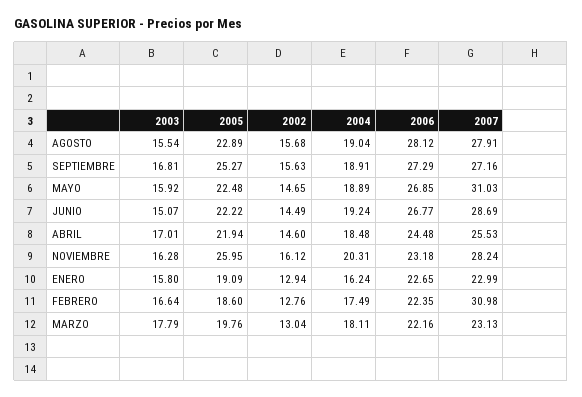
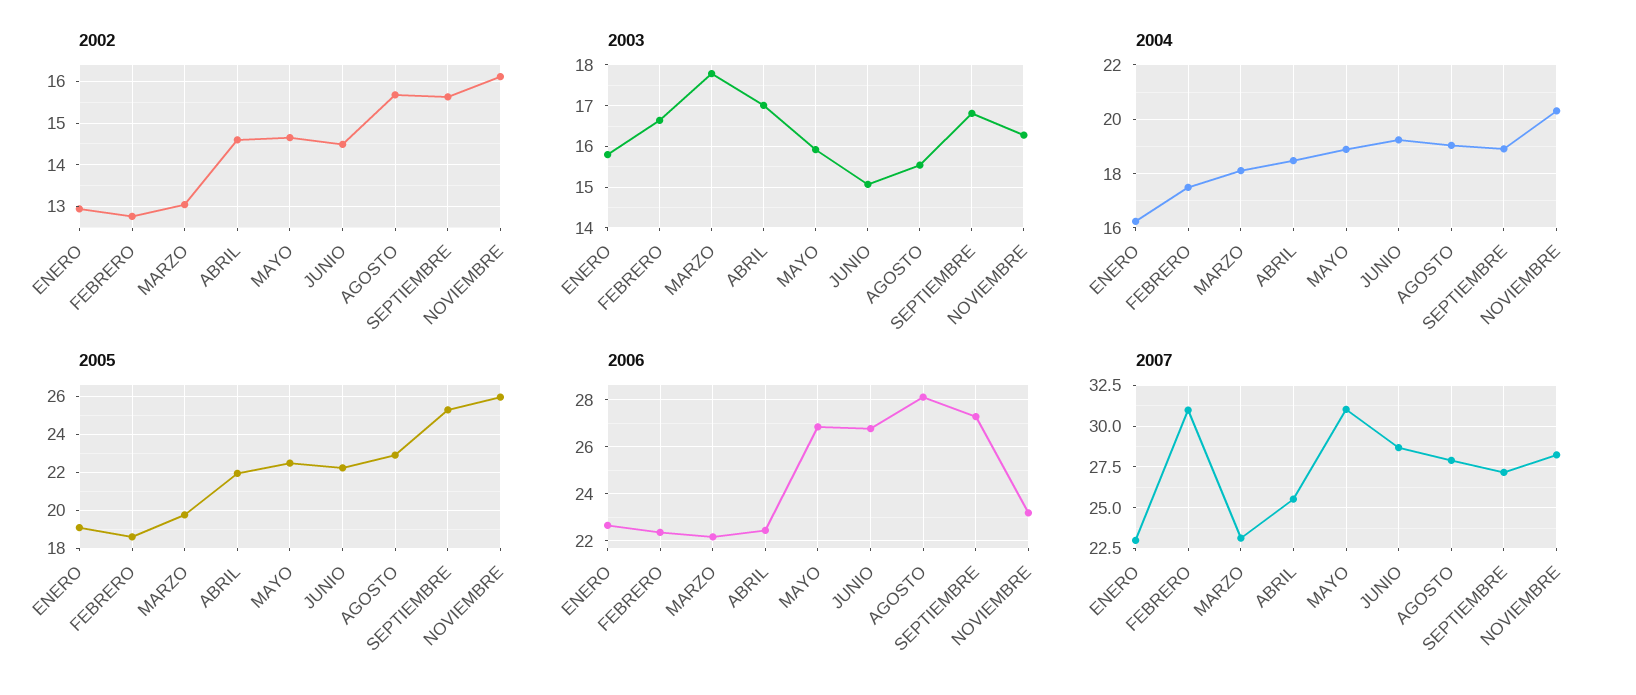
2006, ABRIL: 24.48 -> 22.5

